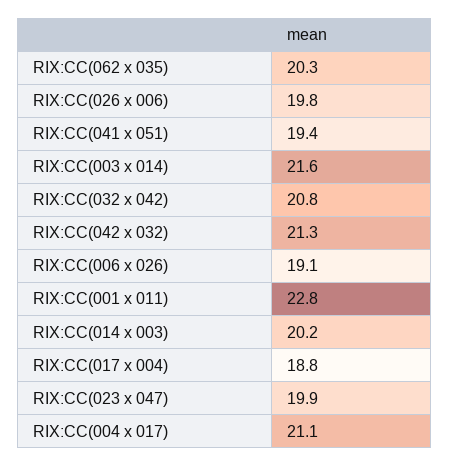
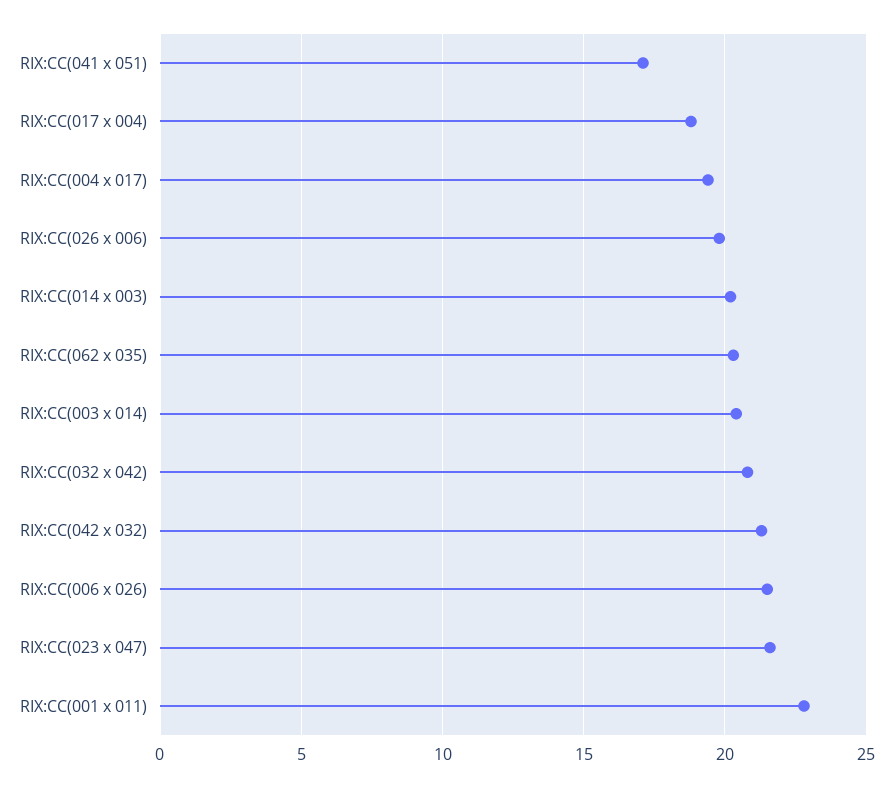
RIX:CC(041 x 051): 19.4 -> 17
RIX:CC(003 x 014): 21.6 -> 20.5
RIX:CC(006 x 026): 19.1 -> 21.5
RIX:CC(023 x 047): 19.9 -> 21.5
RIX:CC(004 x 017): 21.1 -> 19.5

